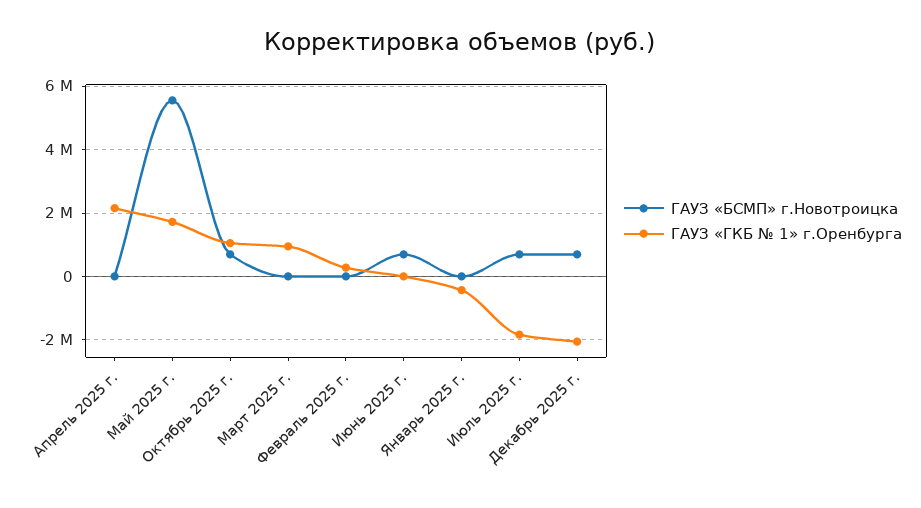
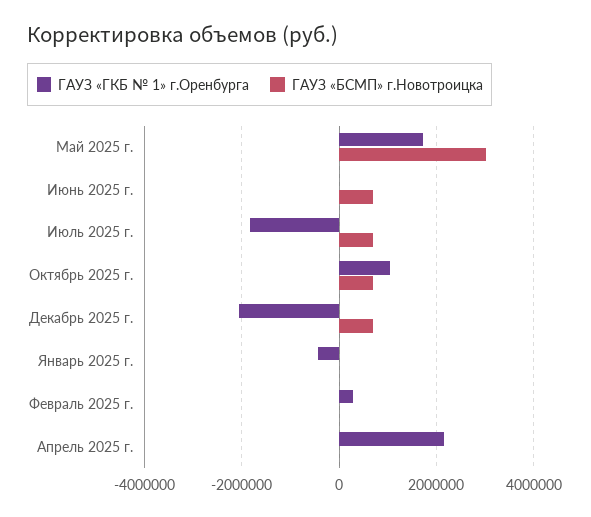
ГАУЗ «БСМП» г.Новотроицка, Май 2025 г.: 5600000 -> 3000000
ГАУЗ «БСМП» г.Новотроицка, Март 2025 г.: 0 -> none
ГАУЗ «ГКБ № 1» г.Оренбурга, Март 2025 г.: 1000000 -> none

